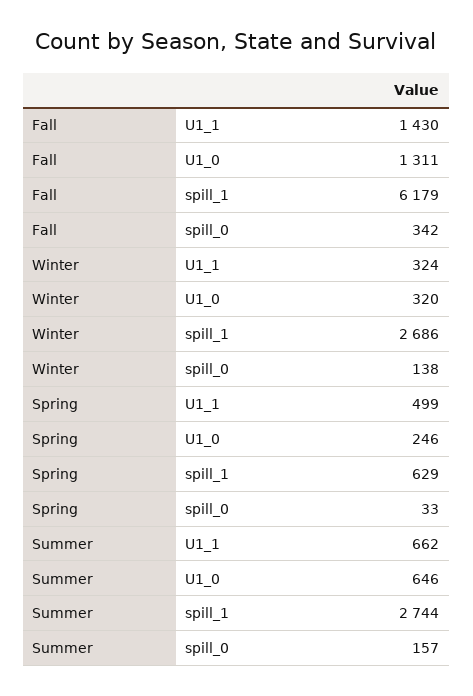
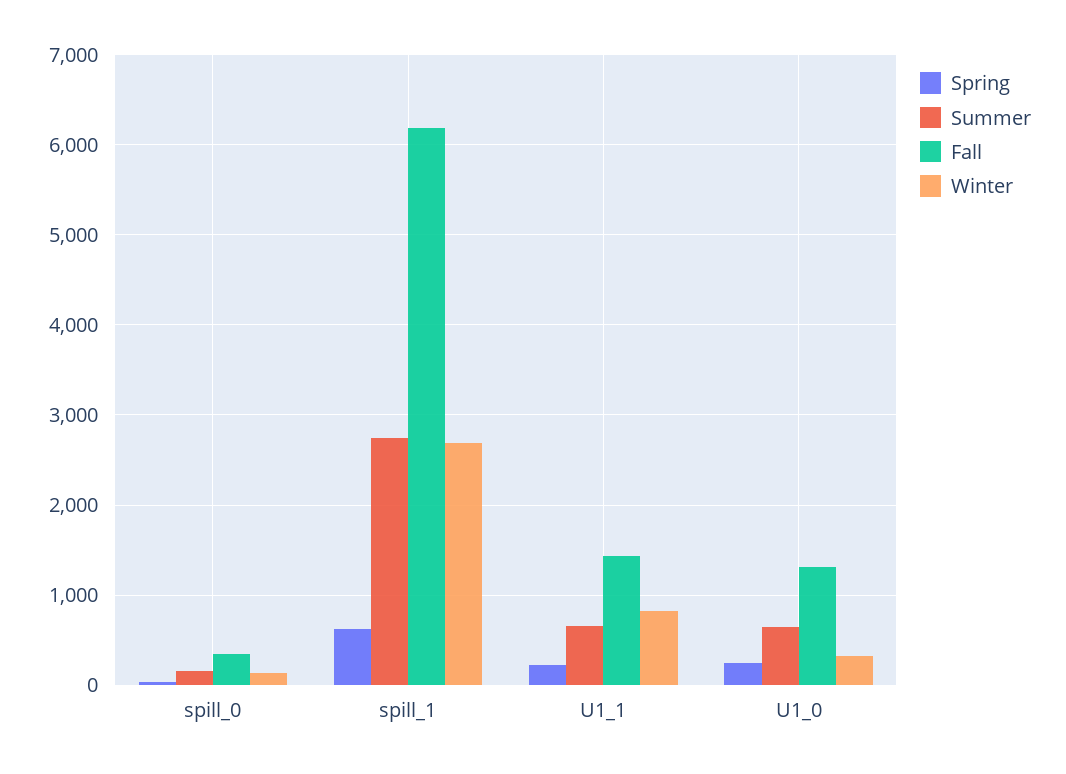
Winter, U1_1: 324 -> 800
Spring, U1_1: 499 -> 200

